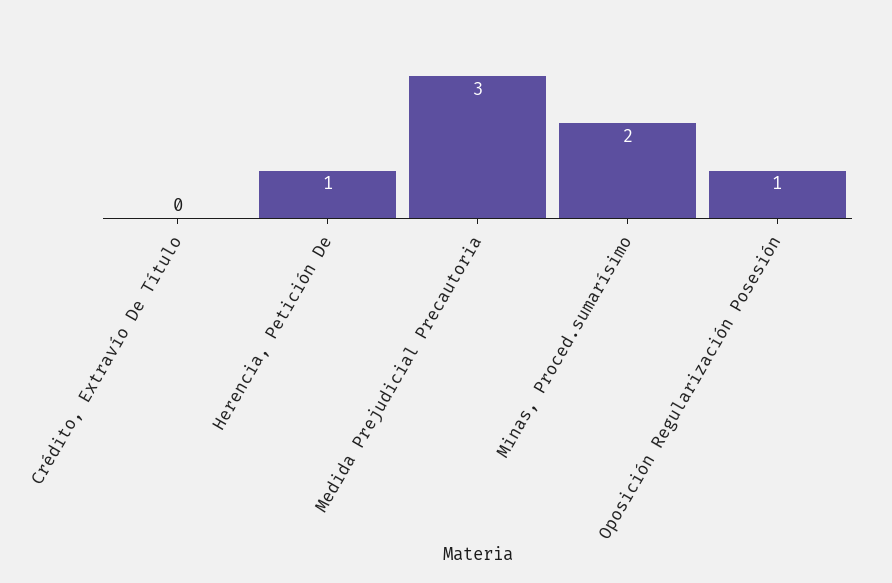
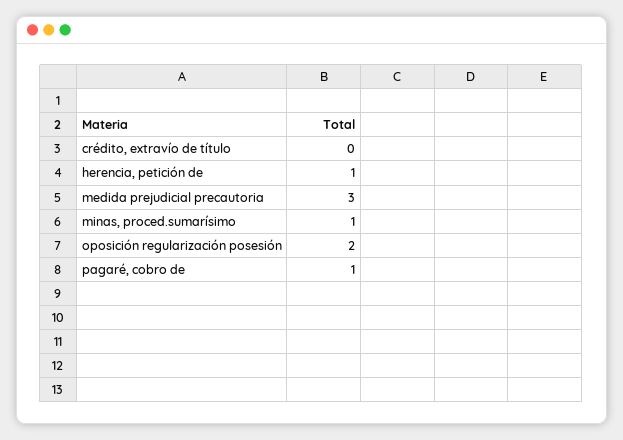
Minas, Proced.sumarísimo: 2 -> 1
Oposición Regularización Posesión: 1 -> 2
pagaré, cobro de: none -> 1

